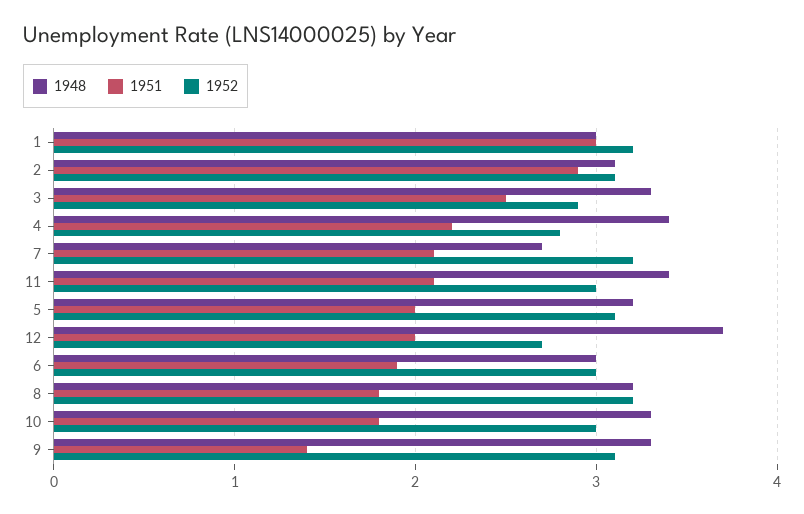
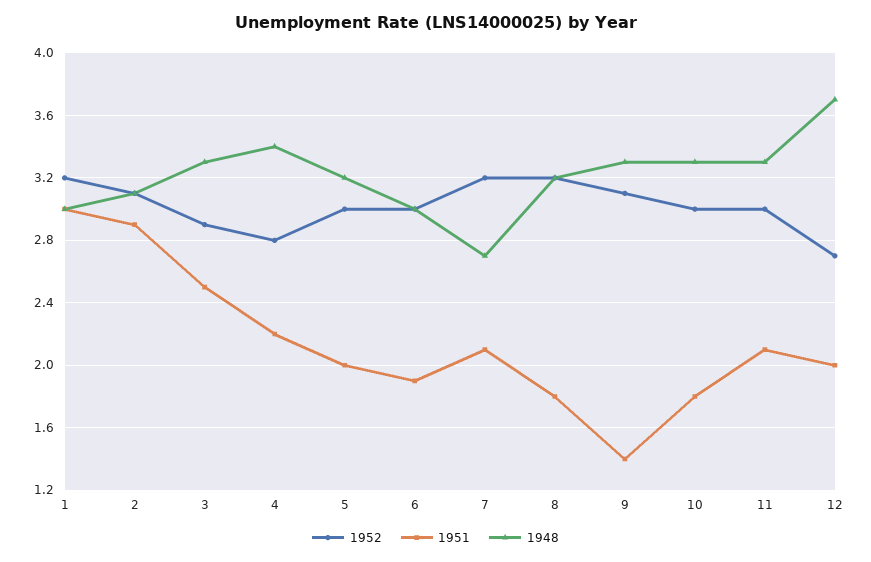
1948, 11: 3.4 -> 3.3
1952, 5: 3.1 -> 3

